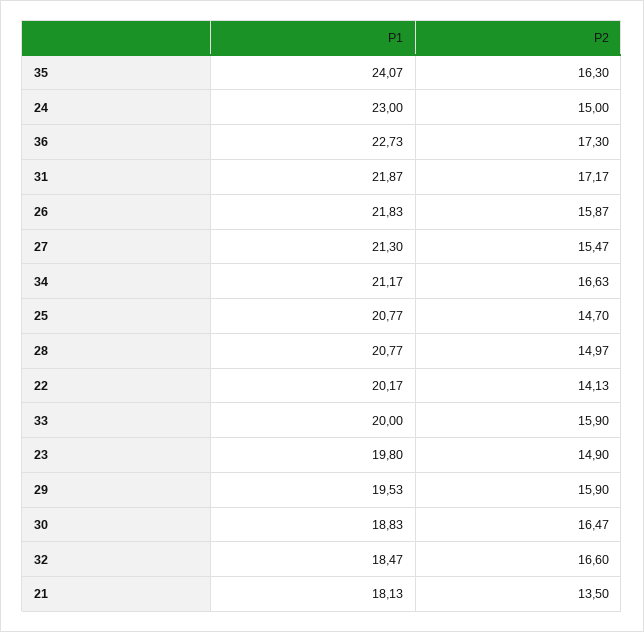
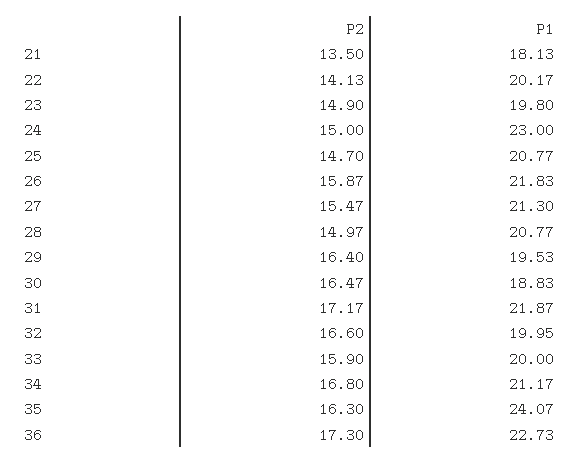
P2, 34: 16.63 -> 16.8
P2, 29: 15.9 -> 16.4
P1, 32: 18.47 -> 19.95

